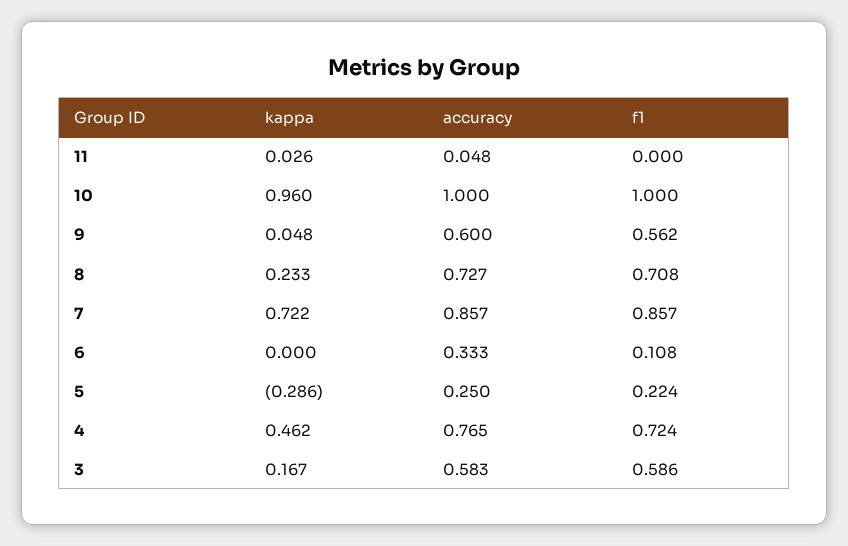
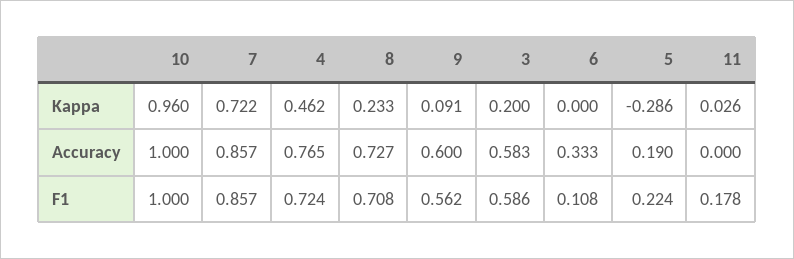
accuracy, 11: 0.048 -> 0
f1, 11: 0 -> 0.178
kappa, 9: 0.048 -> 0.091
accuracy, 5: 0.25 -> 0.19
kappa, 3: 0.167 -> 0.2

